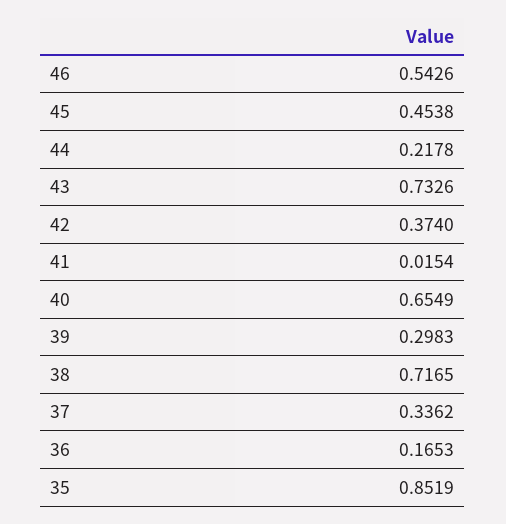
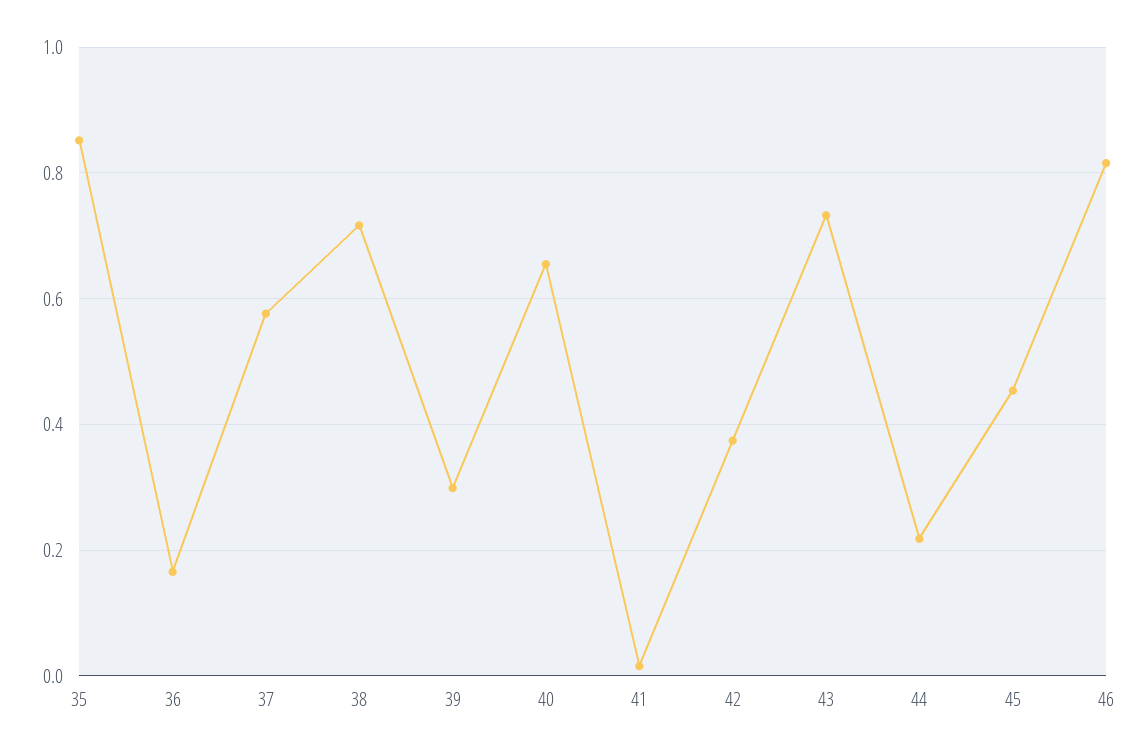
46: 0.5426 -> 0.82
37: 0.3362 -> 0.58

